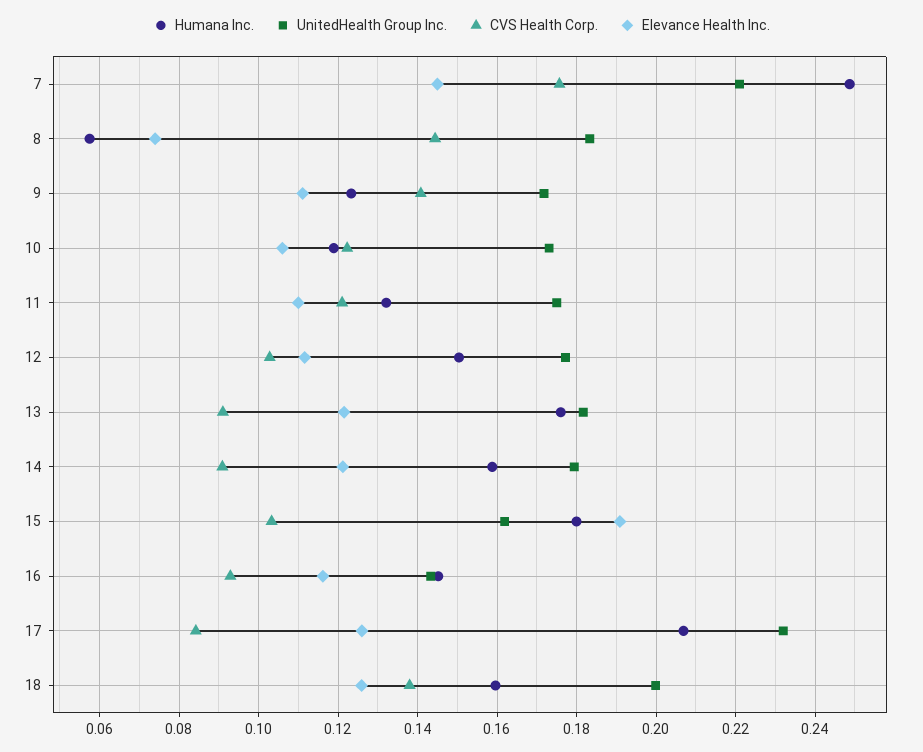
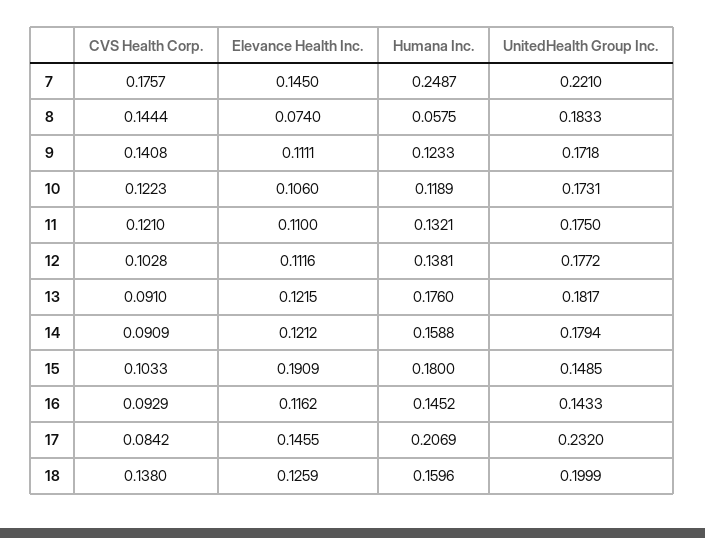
Humana Inc., 12: 0.15 -> 0.1381
UnitedHealth Group Inc., 15: 0.162 -> 0.1485
Elevance Health Inc., 17: 0.126 -> 0.1455

